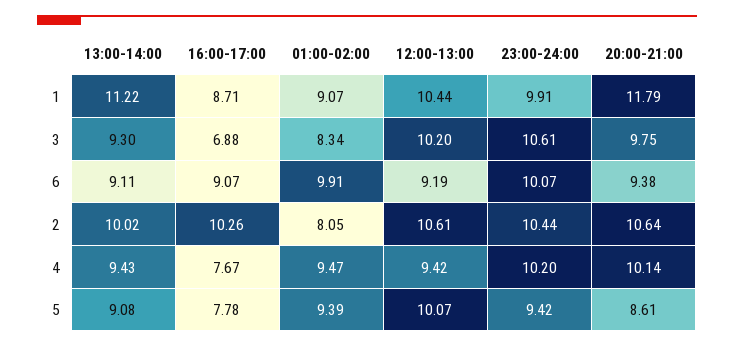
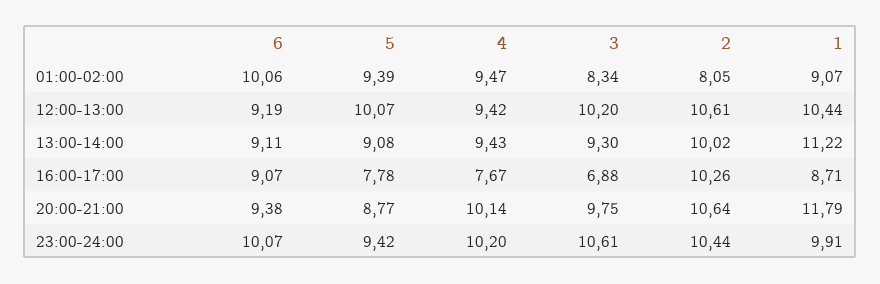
01:00-02:00, 6: 9.91 -> 10.06
20:00-21:00, 5: 8.61 -> 8.77

